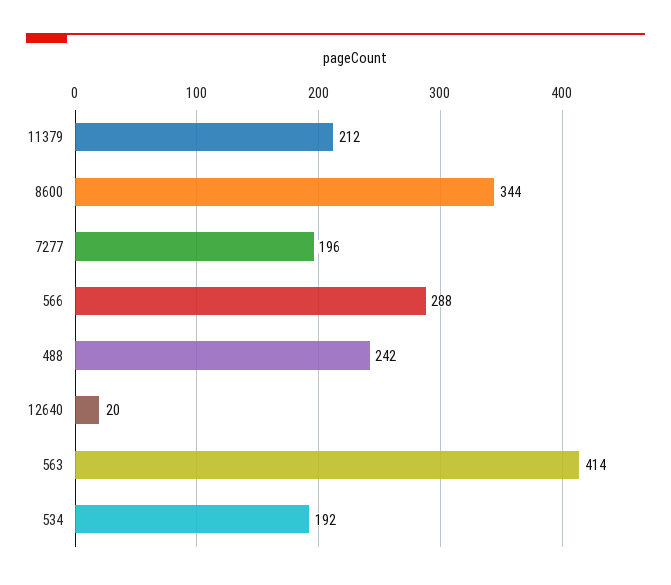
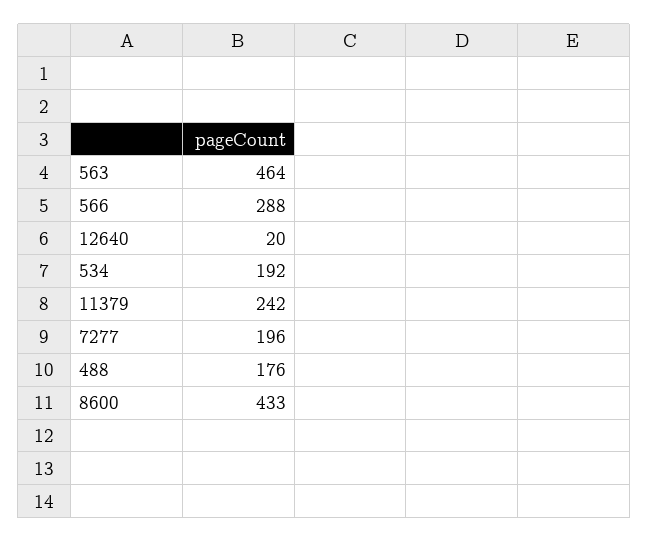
11379: 212 -> 242
8600: 344 -> 433
488: 242 -> 176
563: 414 -> 464

